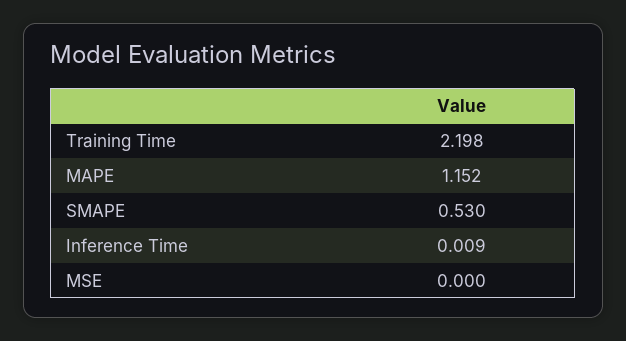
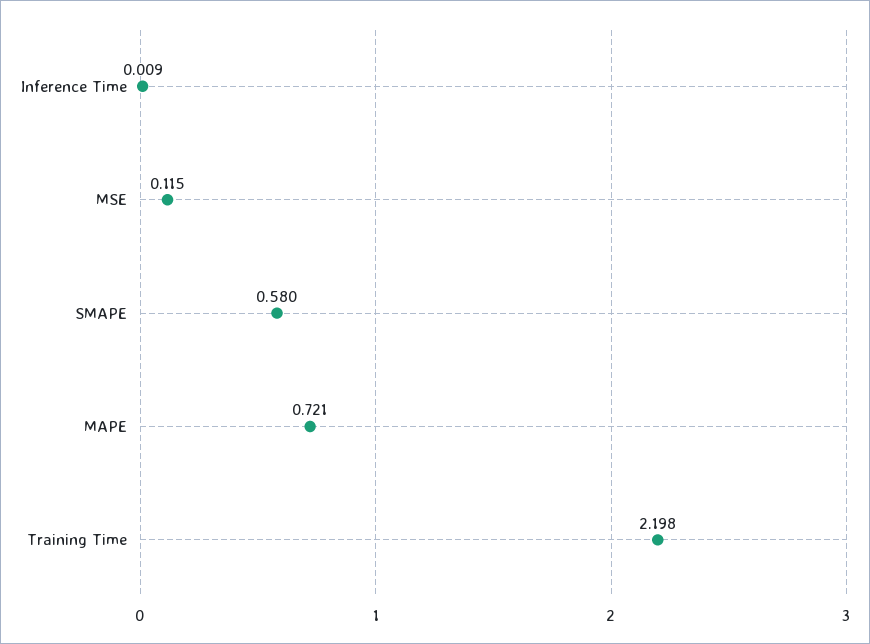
MAPE: 1.152 -> 0.721
SMAPE: 0.53 -> 0.58
MSE: 0 -> 0.115

